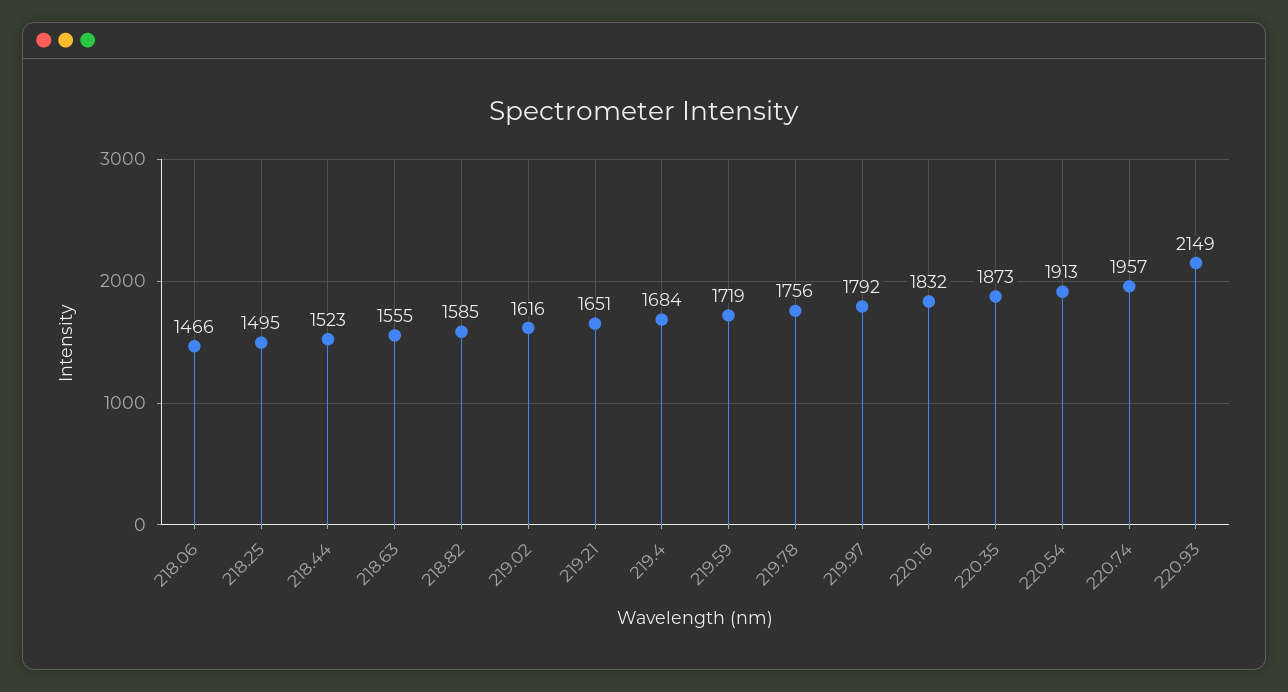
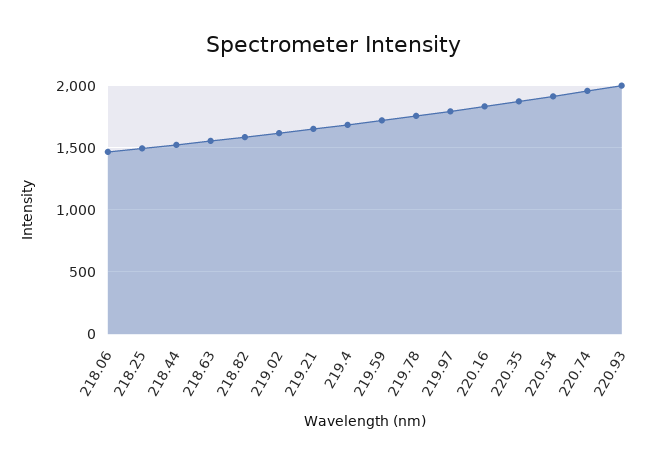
220.93: 2149 -> 2000

